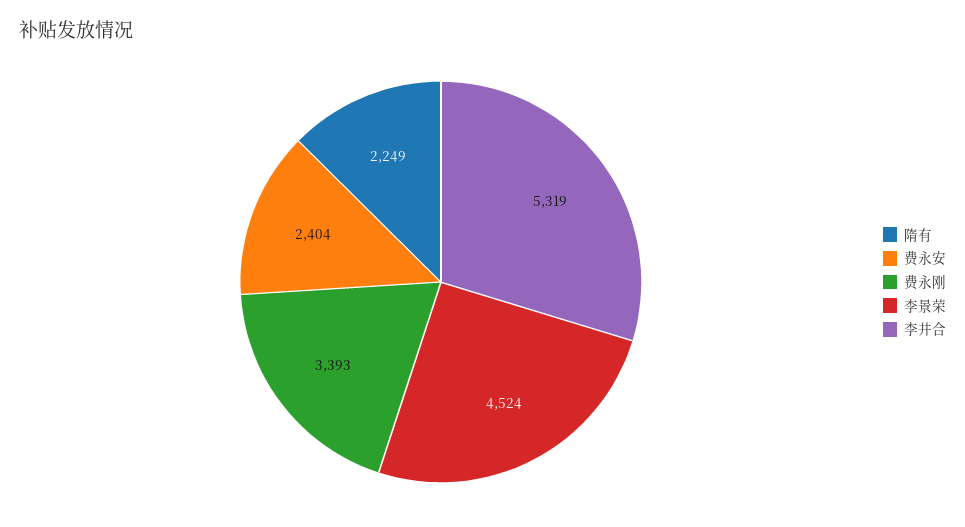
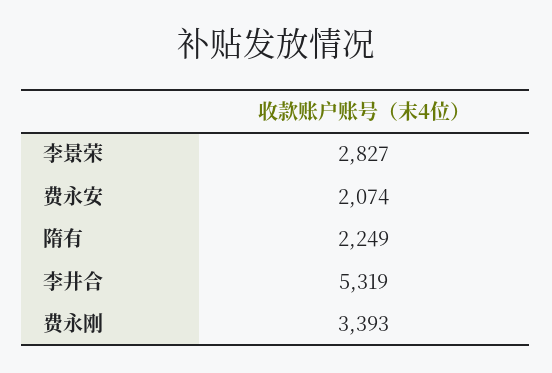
费永安: 2404 -> 2074
李景荣: 4524 -> 2827

